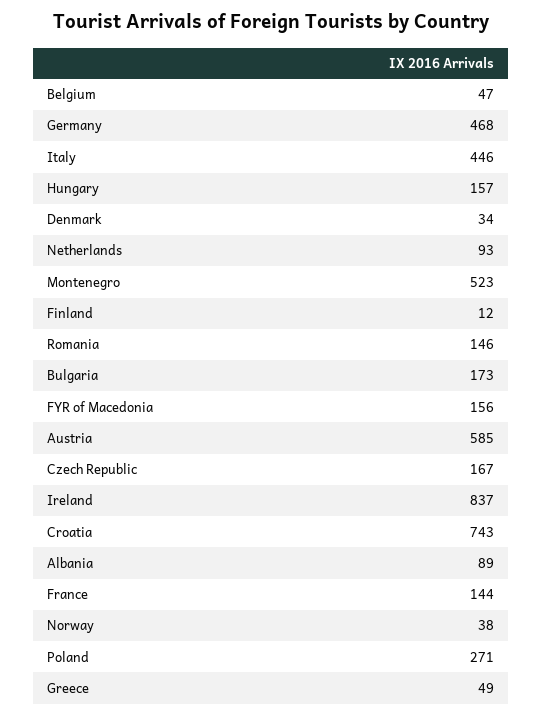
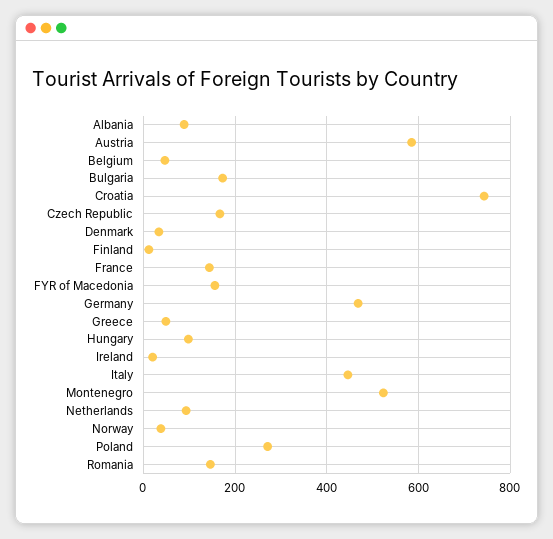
Hungary: 157 -> 100
Ireland: 837 -> 20

